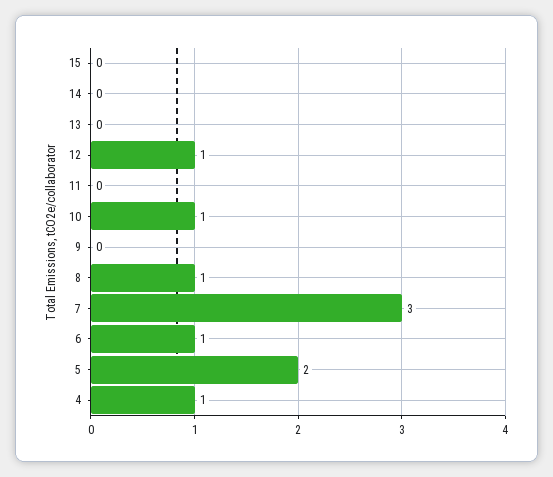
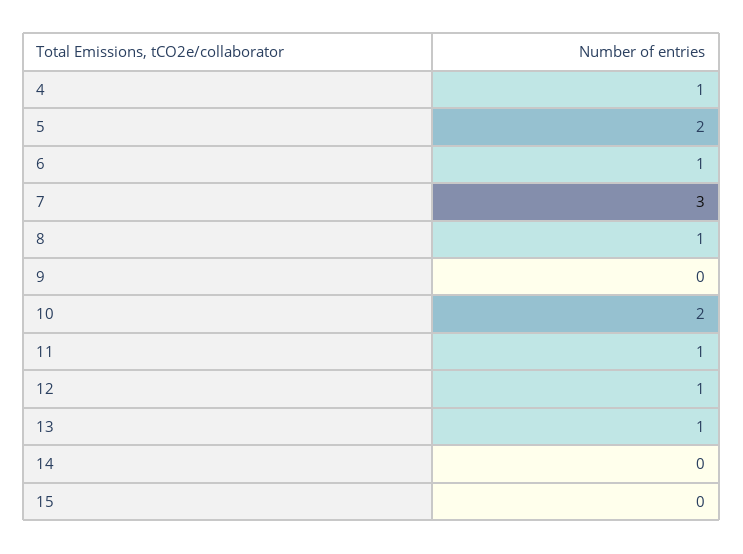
13: 0 -> 1
11: 0 -> 1
10: 1 -> 2

